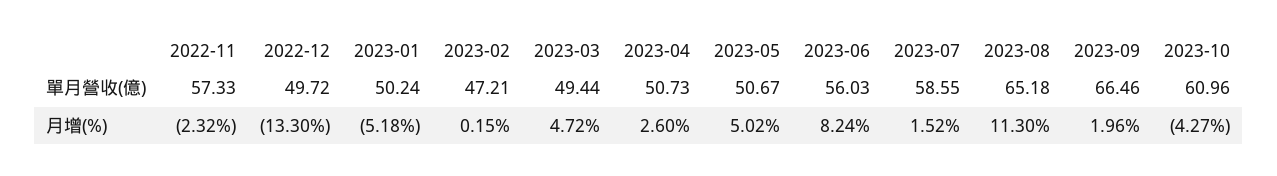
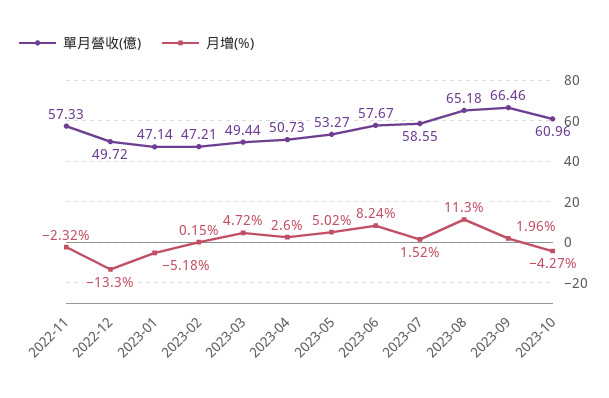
單月營收(億), 2023-01: 50.24 -> 47.14
單月營收(億), 2023-05: 50.67 -> 53.27
單月營收(億), 2023-06: 56.03 -> 57.67

